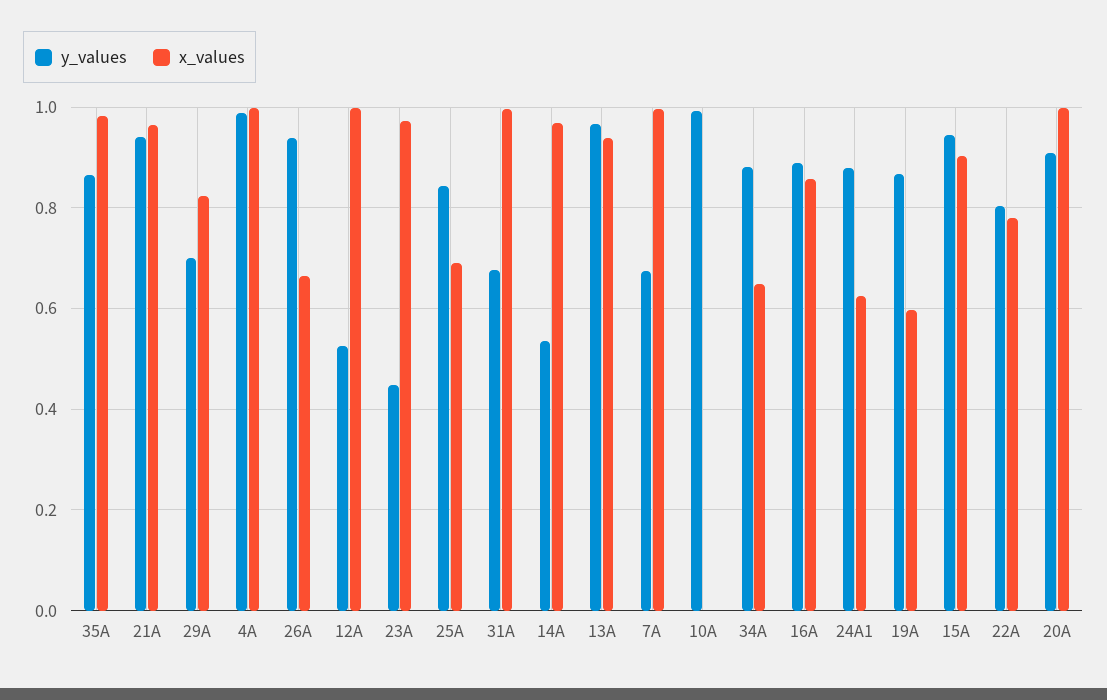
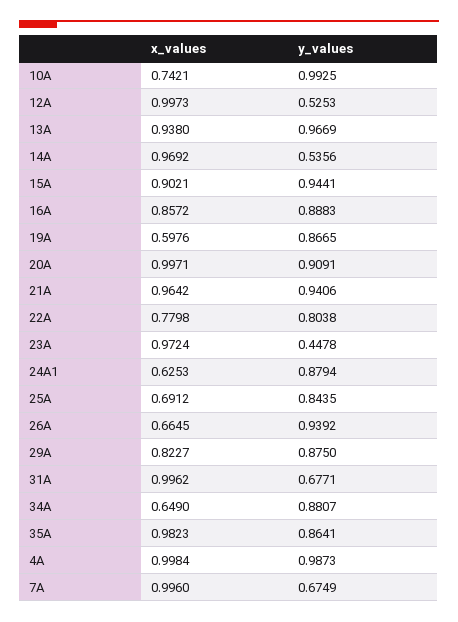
y_values, 29A: 0.7 -> 0.875
x_values, 10A: 0 -> 0.7421

